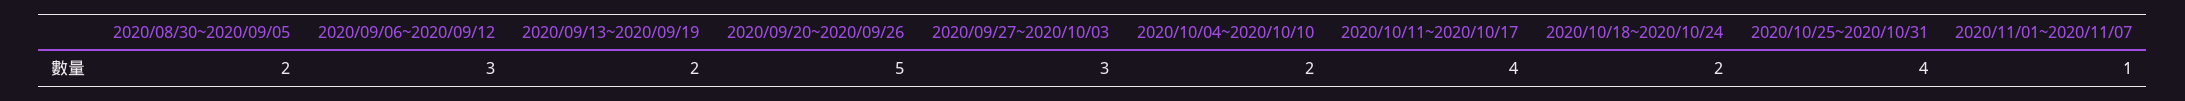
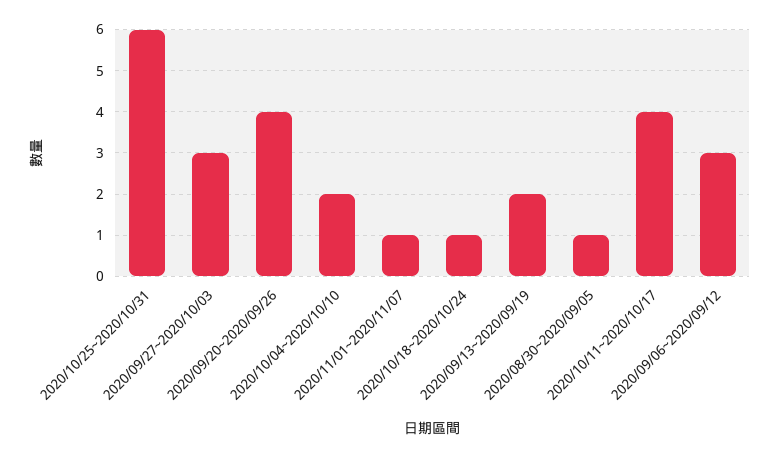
2020/08/30~2020/09/05: 2 -> 1
2020/09/20~2020/09/26: 5 -> 4
2020/10/18~2020/10/24: 2 -> 1
2020/10/25~2020/10/31: 4 -> 6

